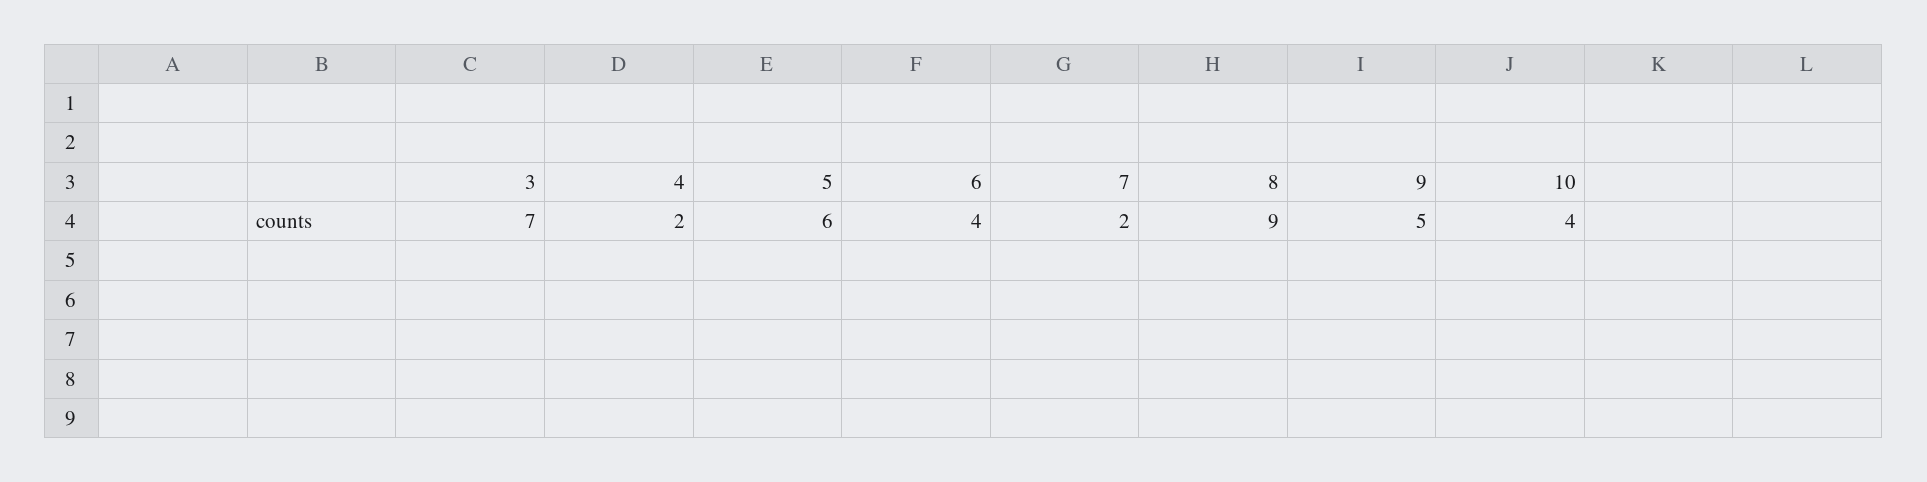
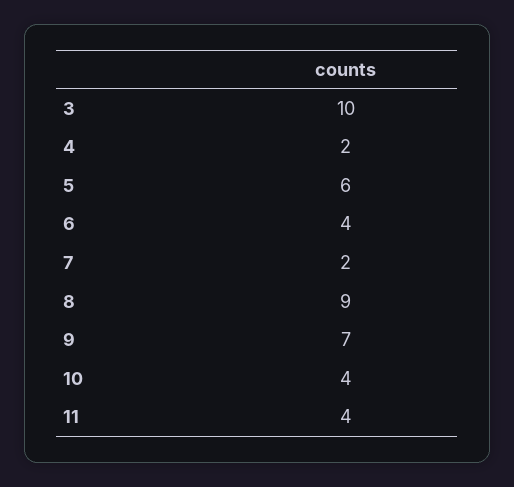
3: 7 -> 10
9: 5 -> 7
11: none -> 4

